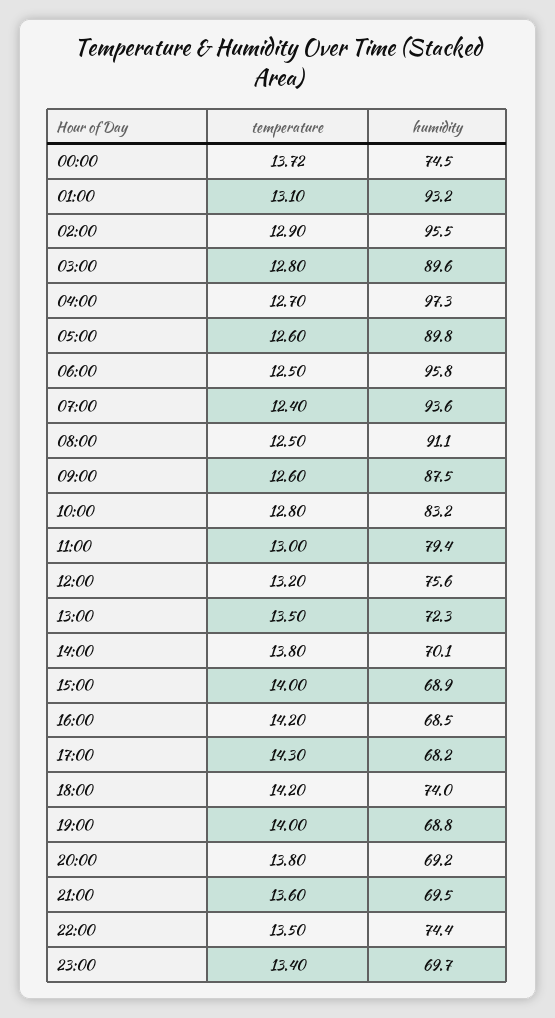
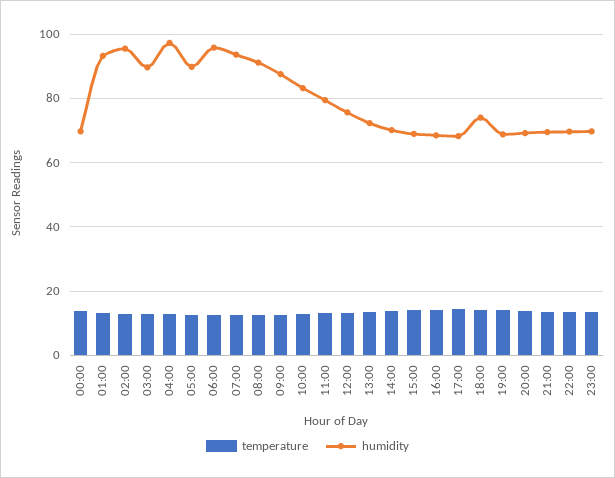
humidity, 00:00: 74.5 -> 70
humidity, 22:00: 74.4 -> 70

